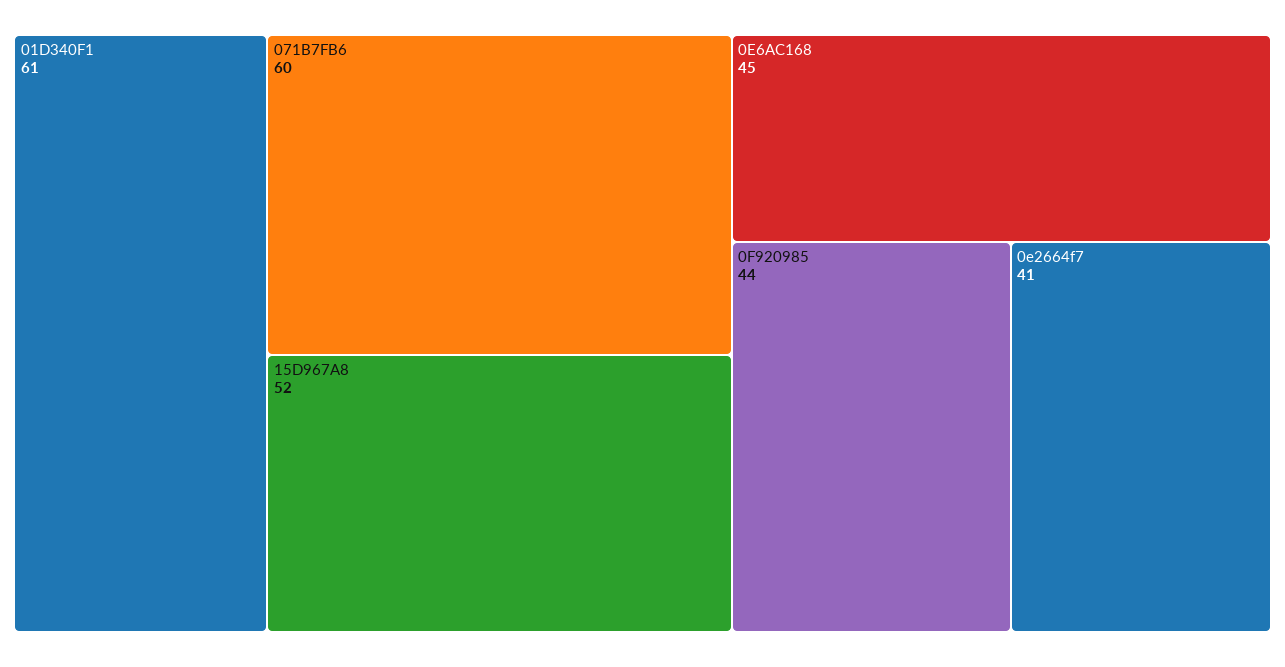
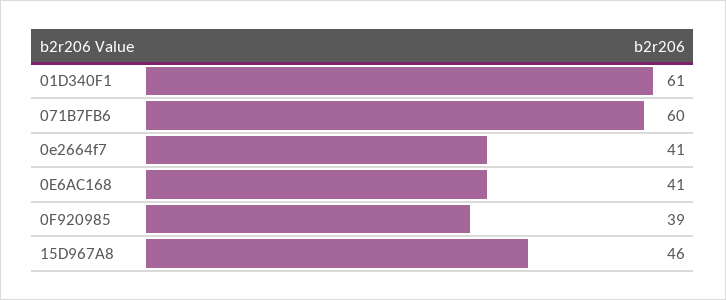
15D967A8: 52 -> 46
0E6AC168: 45 -> 41
0F920985: 44 -> 39

